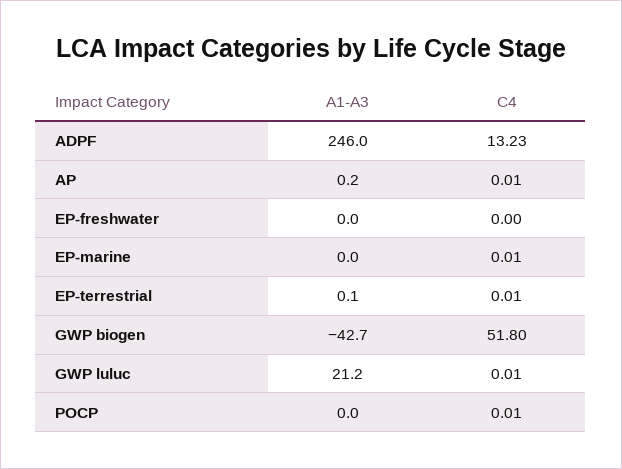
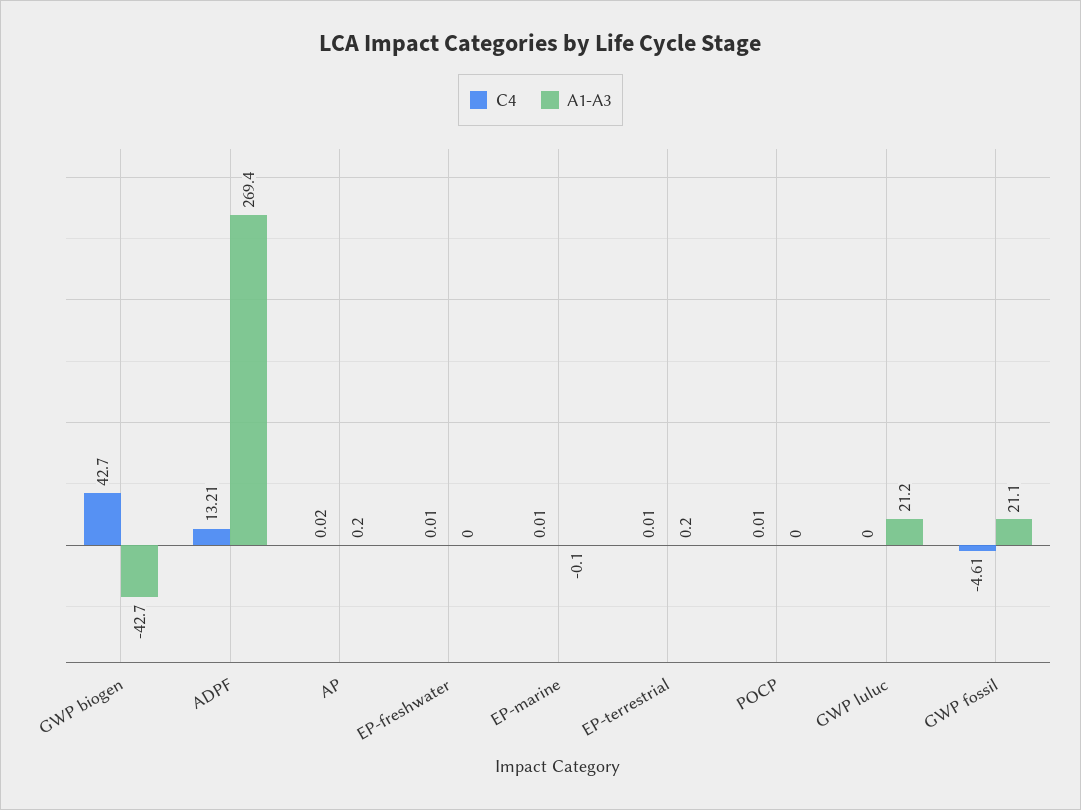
A1-A3, ADPF: 246 -> 269.4
C4, ADPF: 13.23 -> 13.21
C4, AP: 0.01 -> 0.02
C4, EP-freshwater: 0 -> 0.01
A1-A3, EP-marine: 0 -> -0.1
A1-A3, EP-terrestrial: 0.1 -> 0.2
C4, GWP biogen: 51.8 -> 42.7
C4, GWP luluc: 0.01 -> 0
C4, GWP fossil: none -> -4.61
A1-A3, GWP fossil: none -> 21.1

